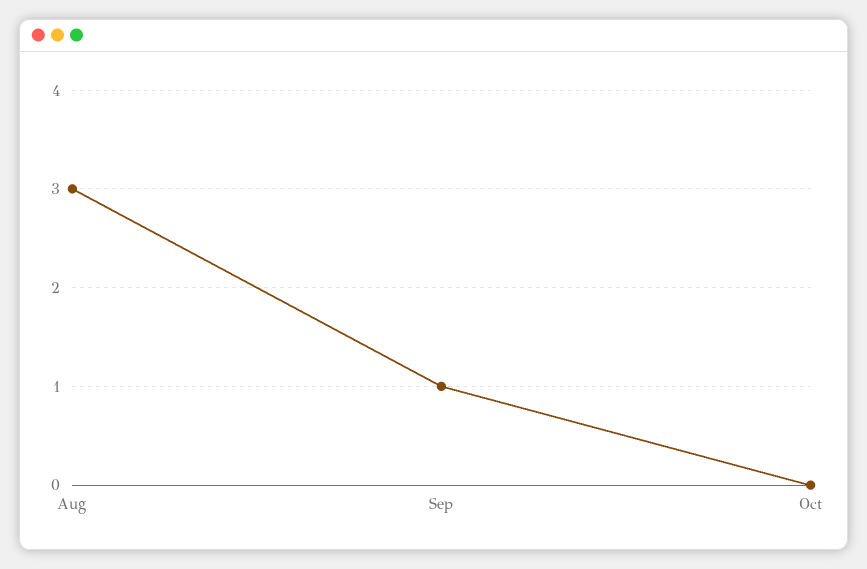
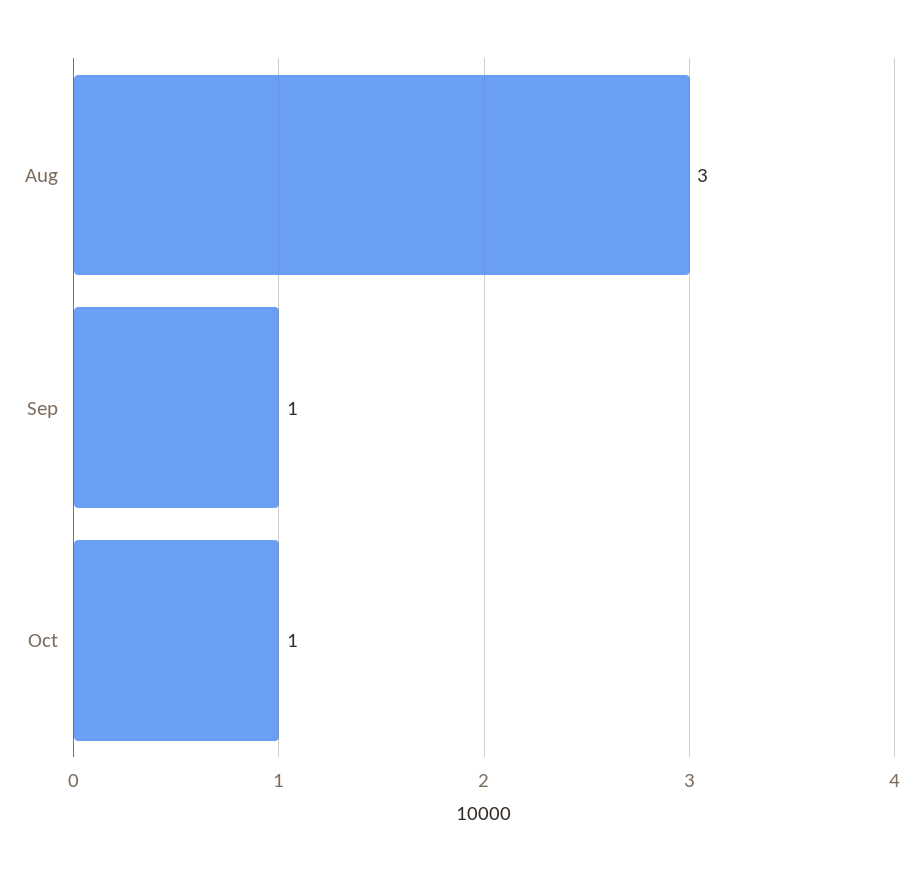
Oct: 0 -> 1

